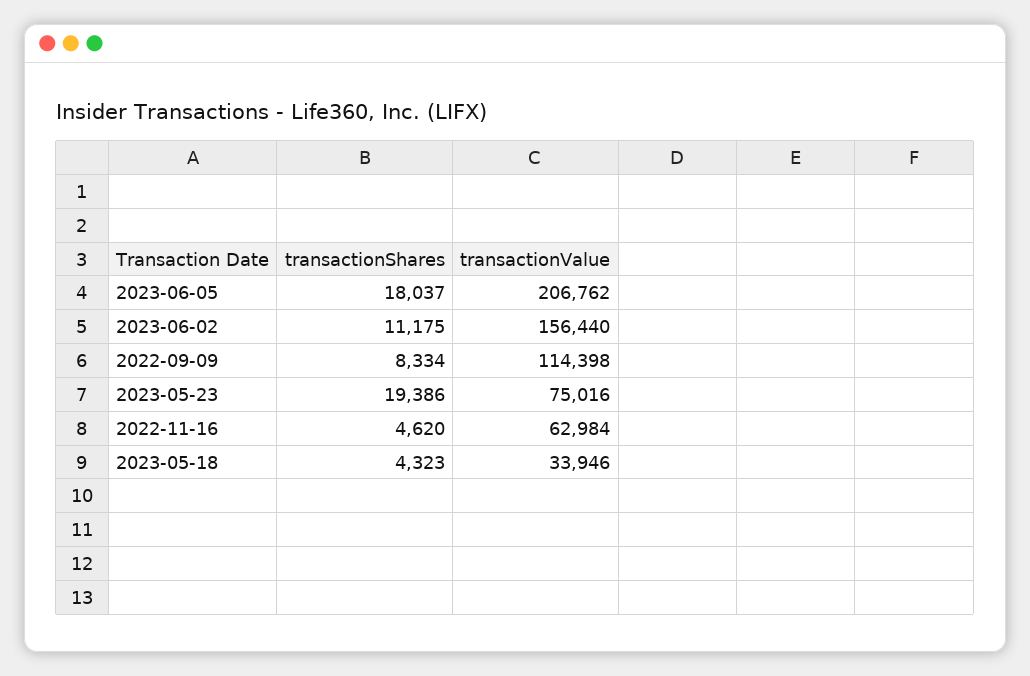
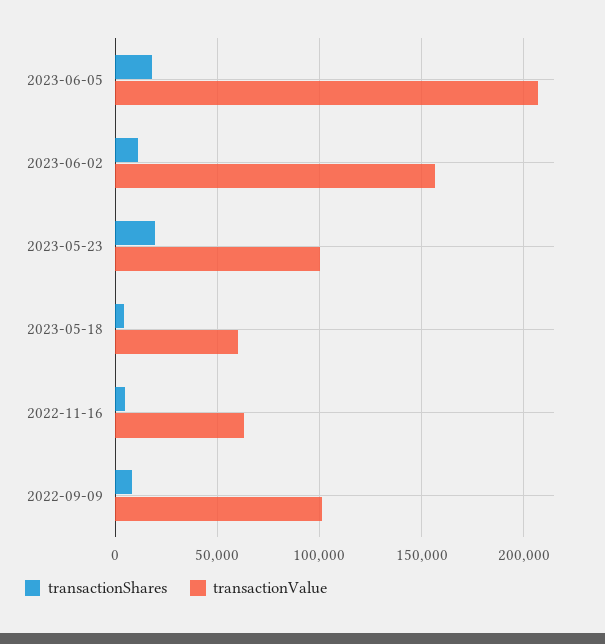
transactionValue, 2022-09-09: 114398 -> 100000
transactionValue, 2023-05-23: 75016 -> 100000
transactionValue, 2023-05-18: 33946 -> 60000

